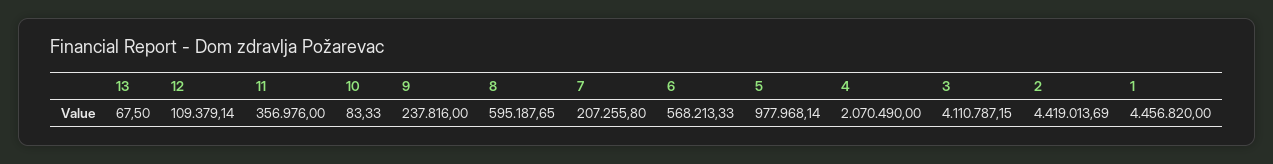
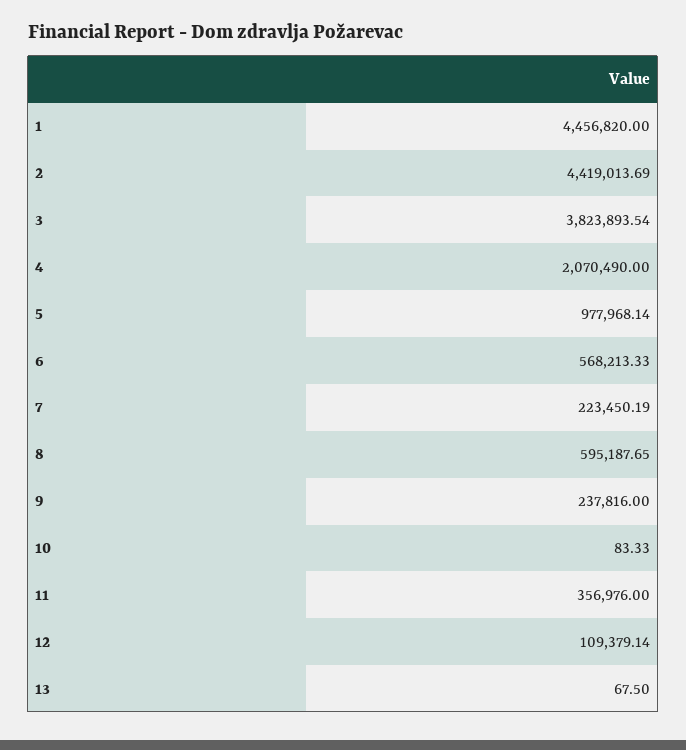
7: 207255.8 -> 223450.19
3: 4110787.15 -> 3823893.54

